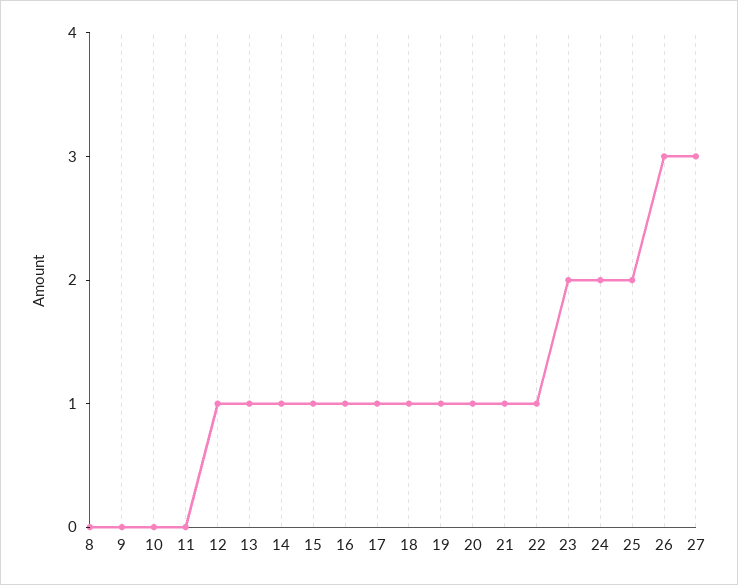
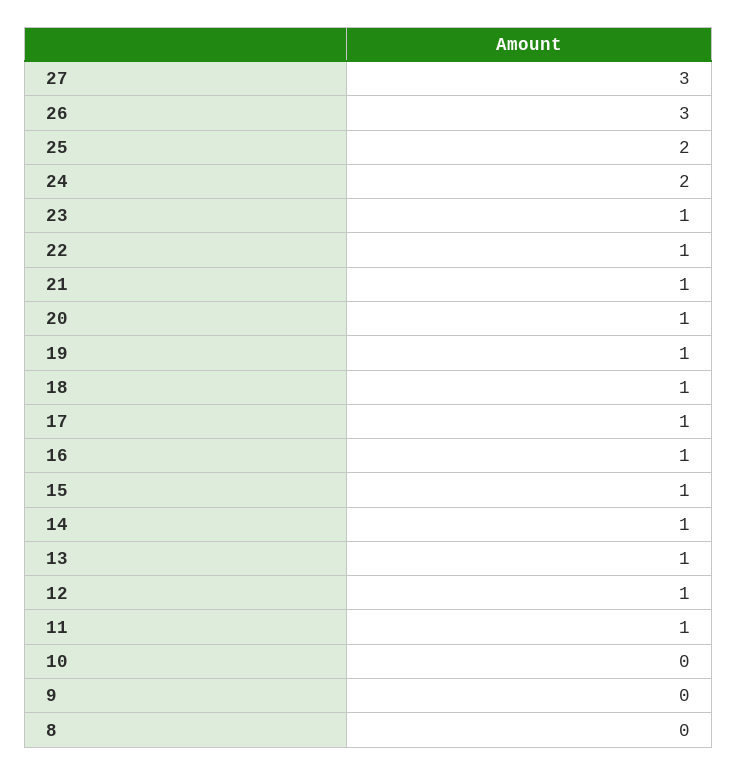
11: 0 -> 1
23: 2 -> 1

